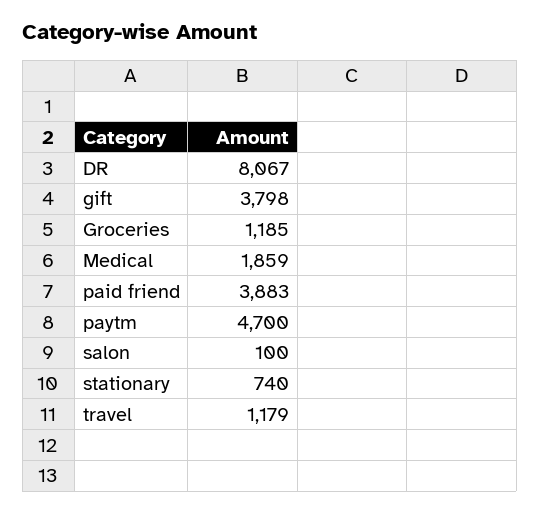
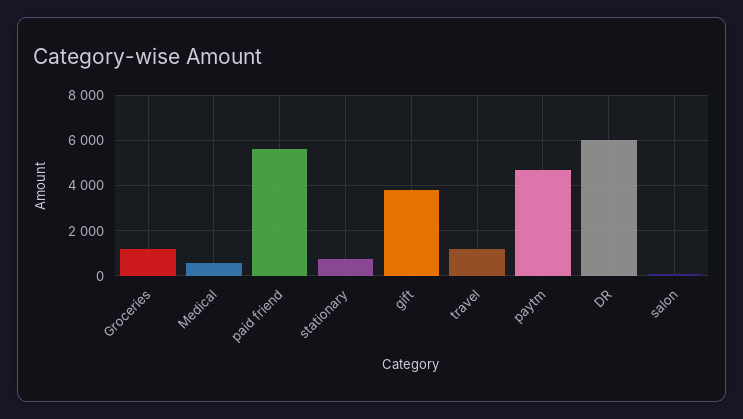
DR: 8067 -> 6000
Medical: 1859 -> 500
paid friend: 3883 -> 5500

